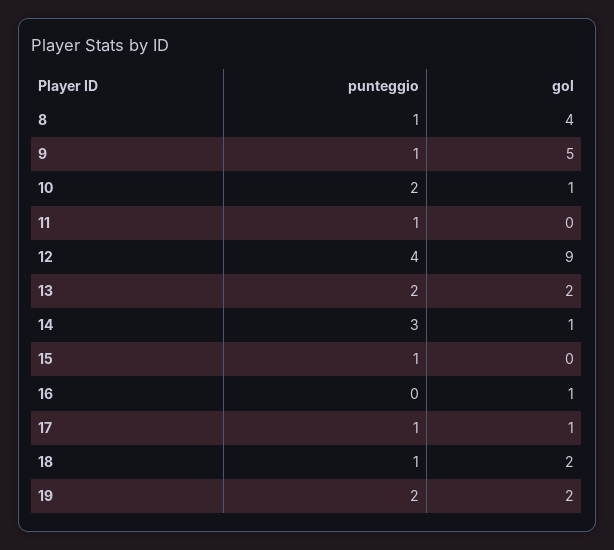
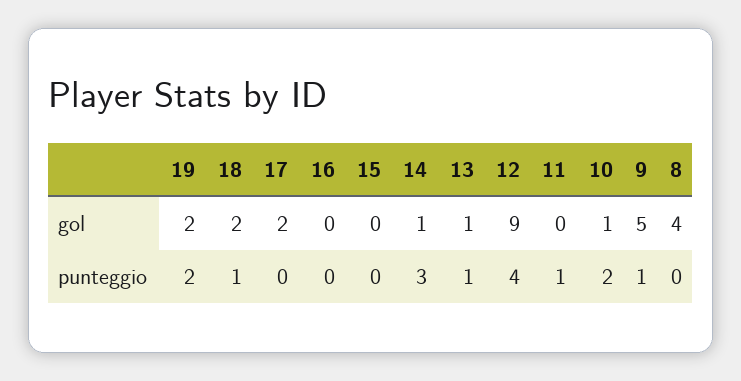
punteggio, 8: 1 -> 0
punteggio, 13: 2 -> 1
gol, 13: 2 -> 1
punteggio, 15: 1 -> 0
gol, 16: 1 -> 0
punteggio, 17: 1 -> 0
gol, 17: 1 -> 2

